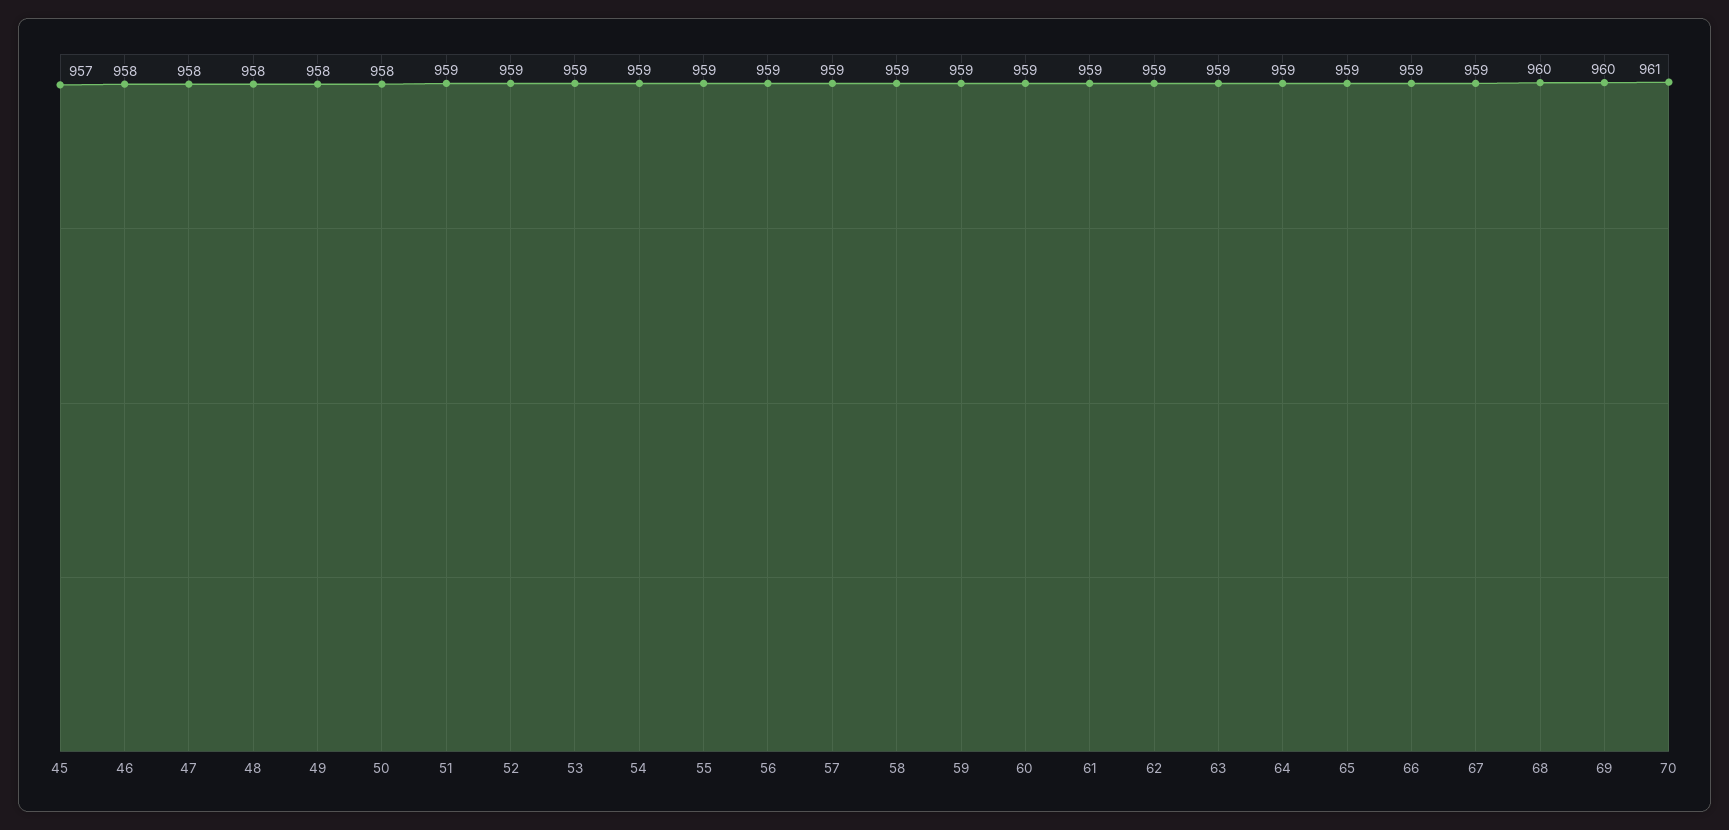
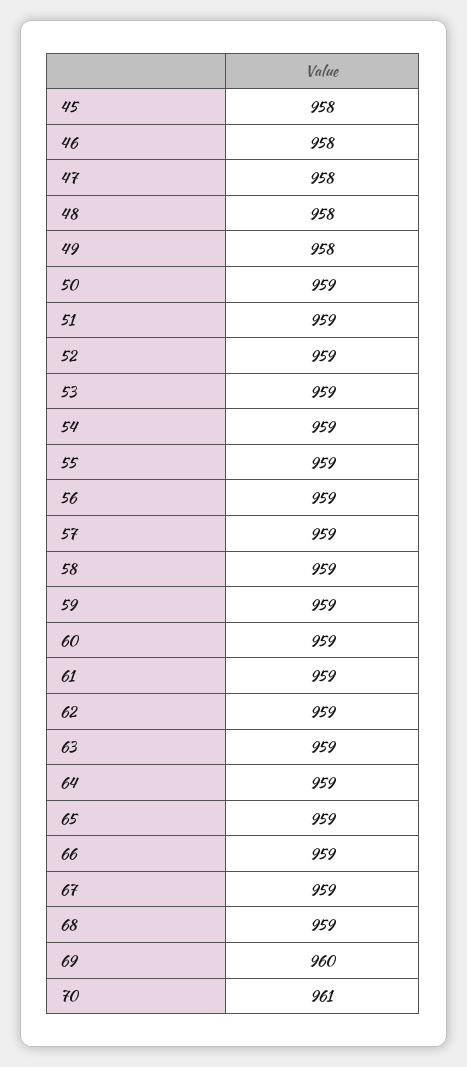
45: 957 -> 958
50: 958 -> 959
68: 960 -> 959

